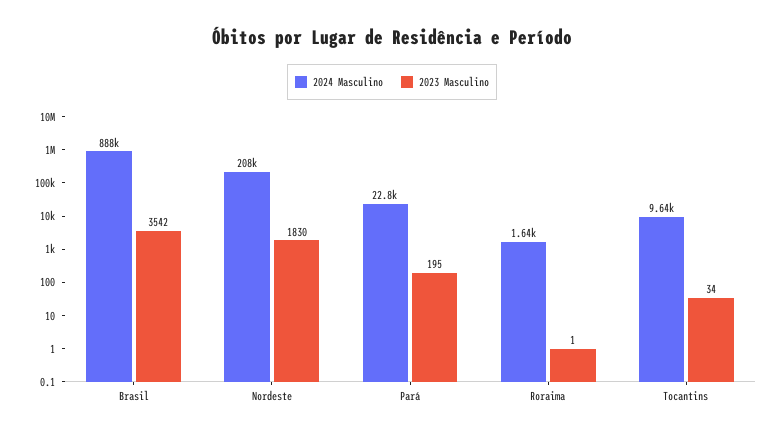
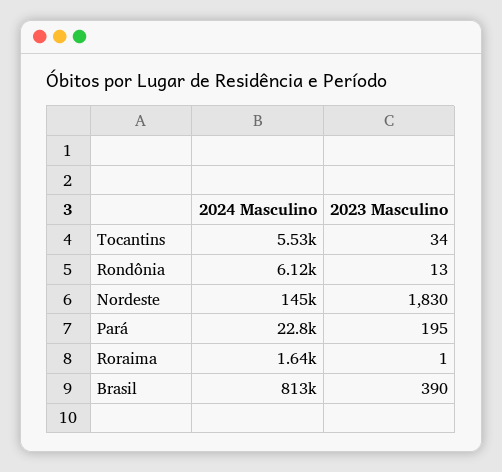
2024 Masculino, Brasil: 888000 -> 813000
2023 Masculino, Brasil: 3542 -> 390
2024 Masculino, Nordeste: 208000 -> 145000
2024 Masculino, Tocantins: 9640 -> 5530
2024 Masculino, Rondônia: none -> 6120
2023 Masculino, Rondônia: none -> 13

